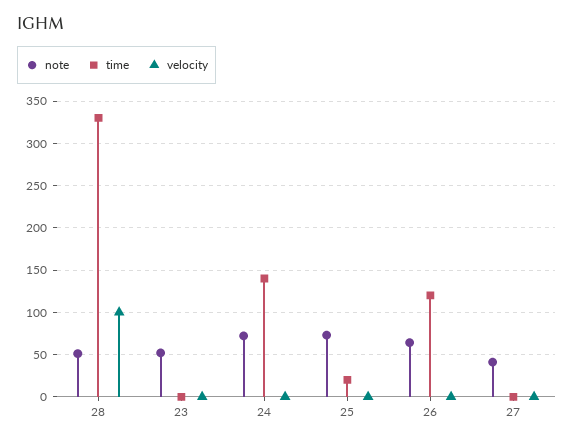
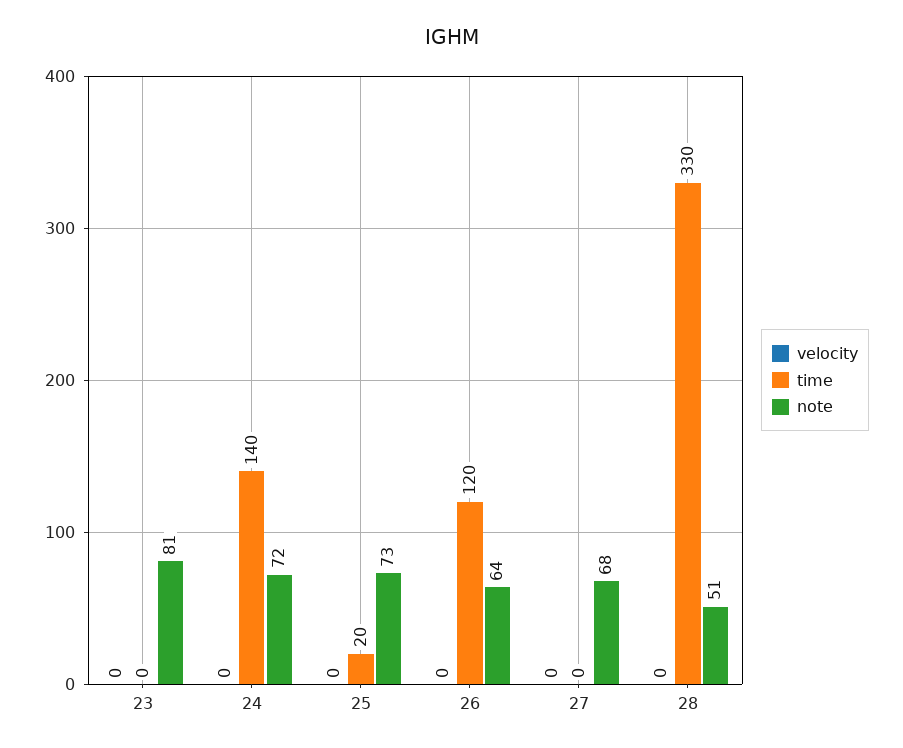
velocity, 28: 100 -> 0
note, 23: 50 -> 81
note, 27: 40 -> 68

